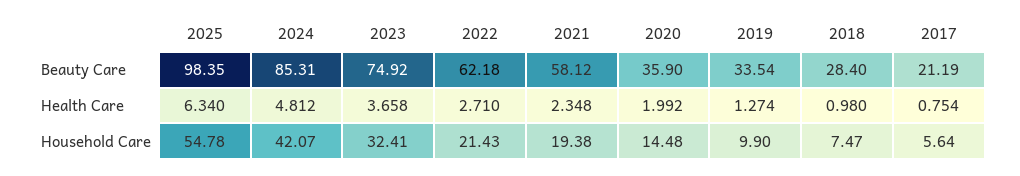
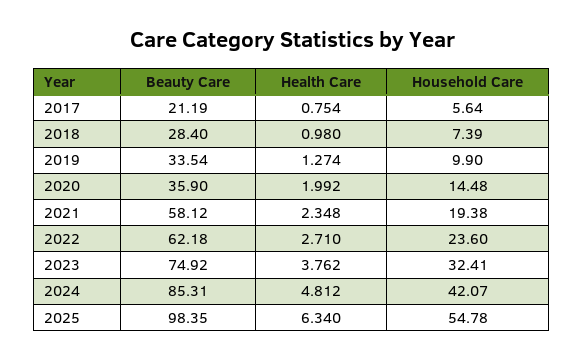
2023, Health Care: 3.658 -> 3.762
2022, Household Care: 21.43 -> 23.6
2018, Household Care: 7.47 -> 7.39

